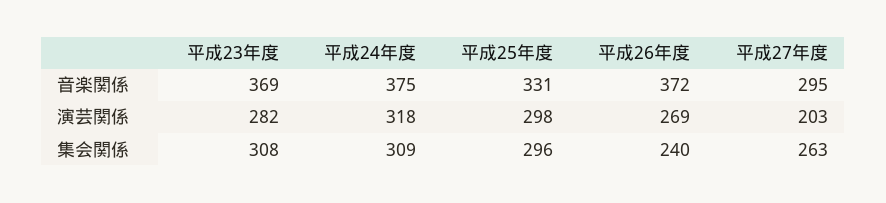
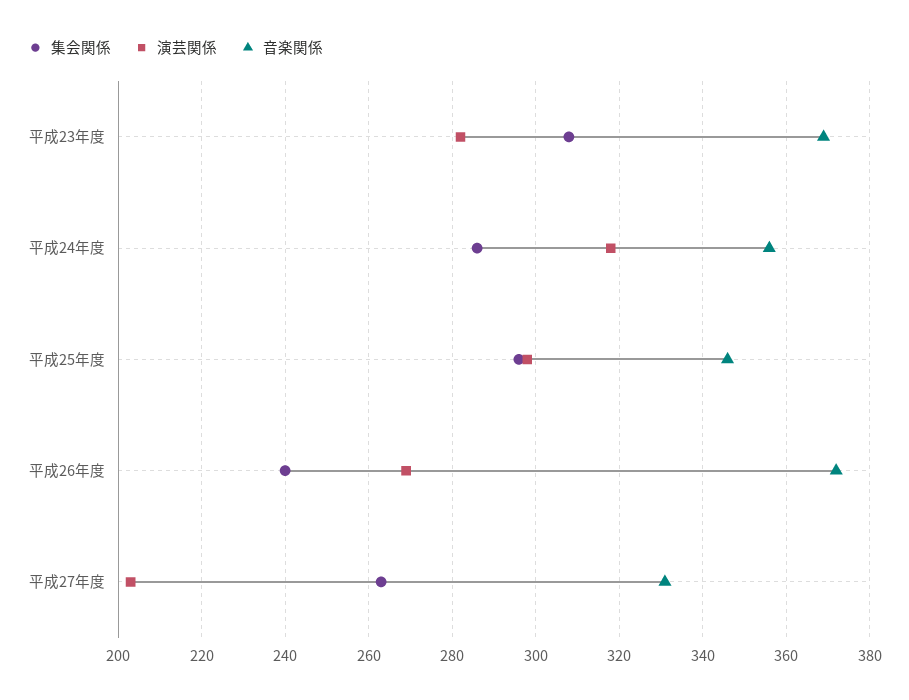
音楽関係, 平成24年度: 375 -> 355
音楽関係, 平成25年度: 331 -> 345
音楽関係, 平成27年度: 295 -> 330
集会関係, 平成24年度: 309 -> 285

